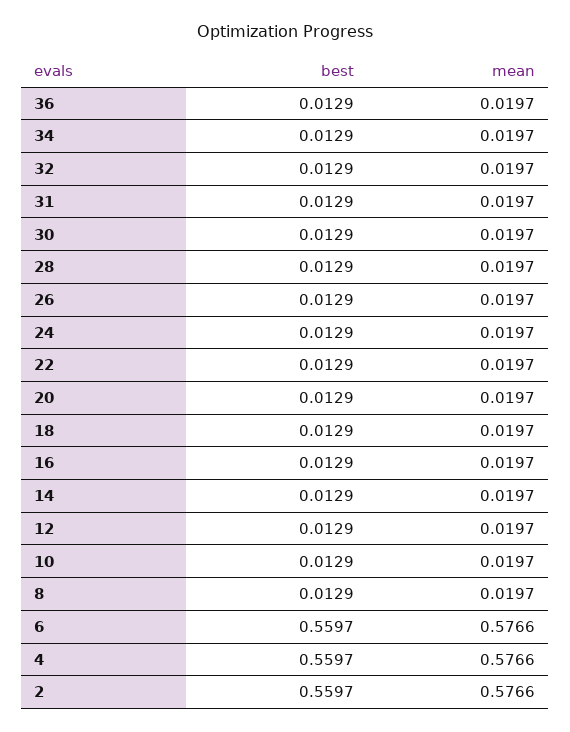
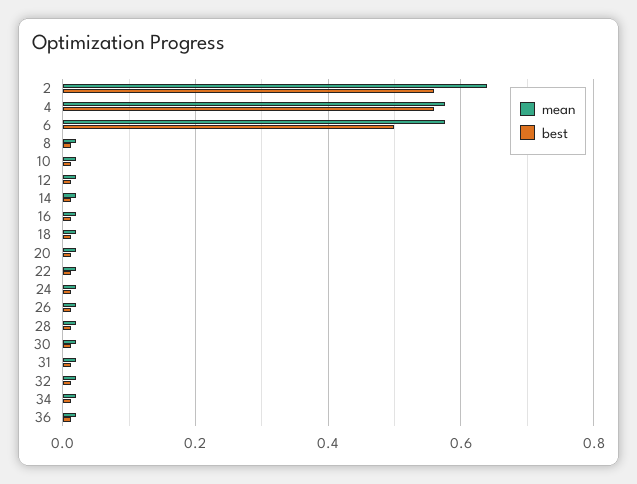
best, 6: 0.5597 -> 0.5
mean, 2: 0.5766 -> 0.64

